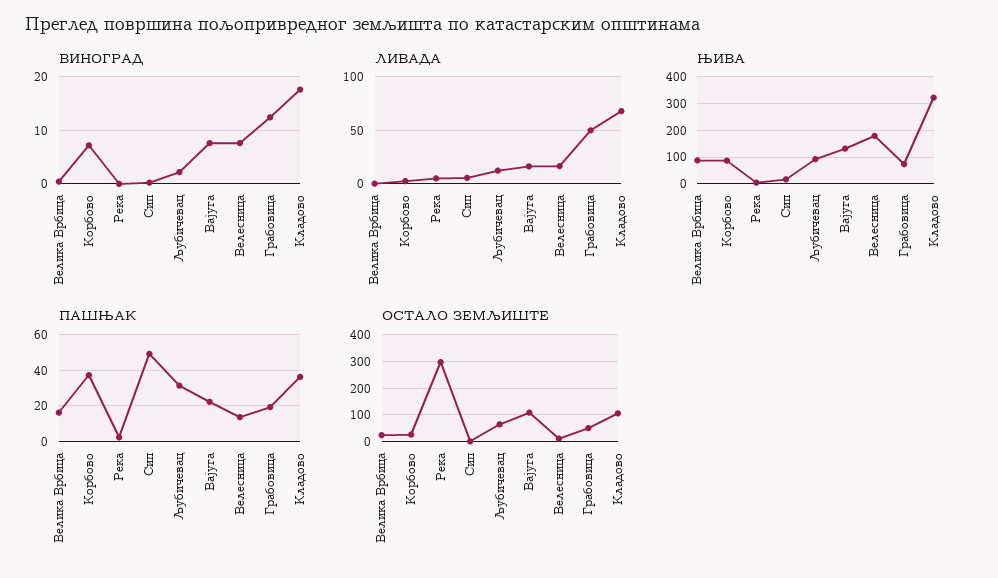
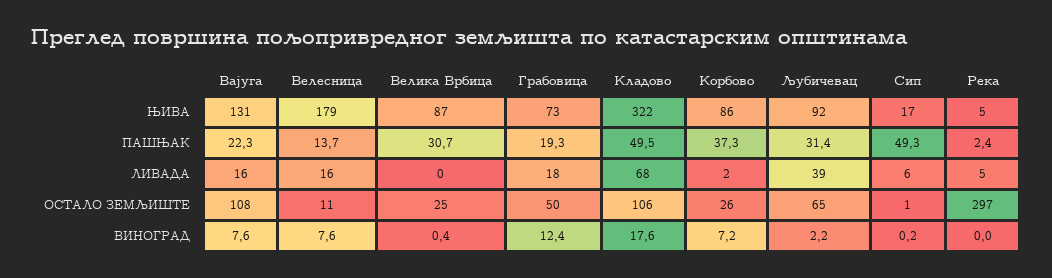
ЛИВАДА, Љубичевац: 10 -> 39
ЛИВАДА, Грабовица: 50 -> 18
ПАШЊАК, Велика Врбица: 15 -> 30.7
ПАШЊАК, Кладово: 35 -> 49.5

